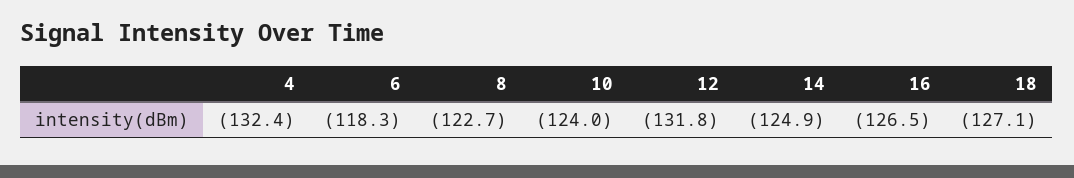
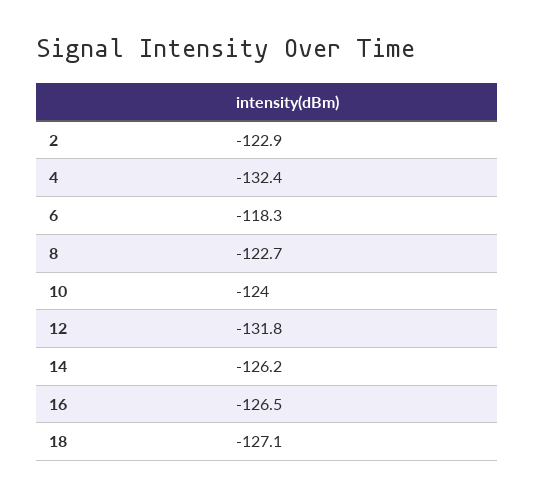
14: -124.9 -> -126.2
2: none -> -122.9

